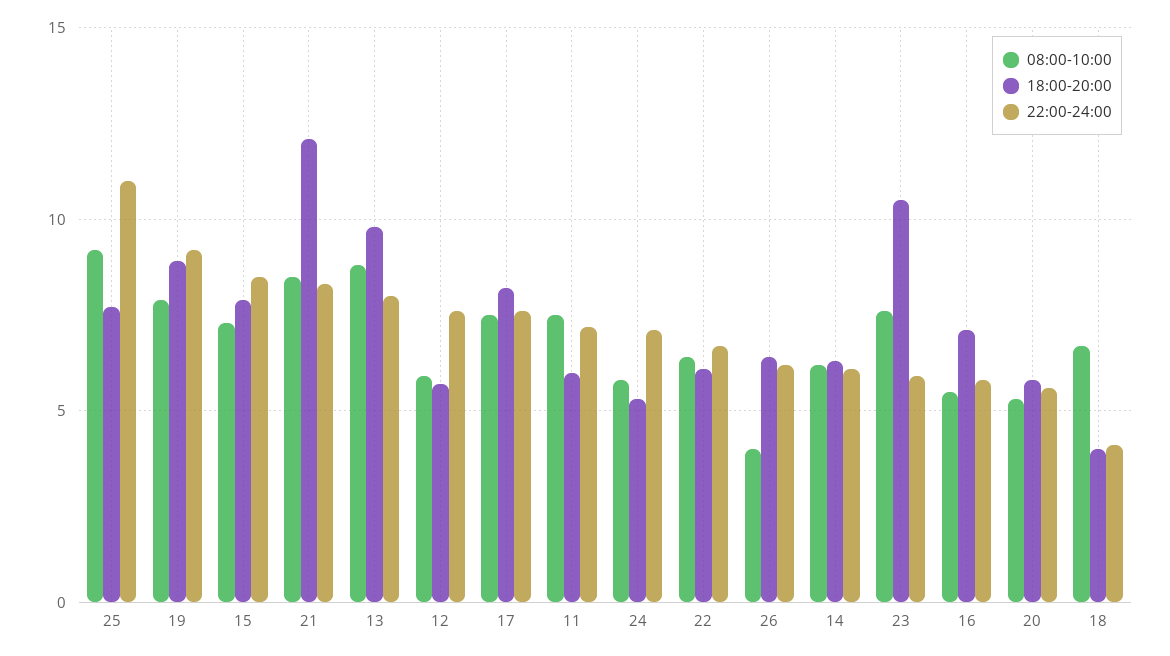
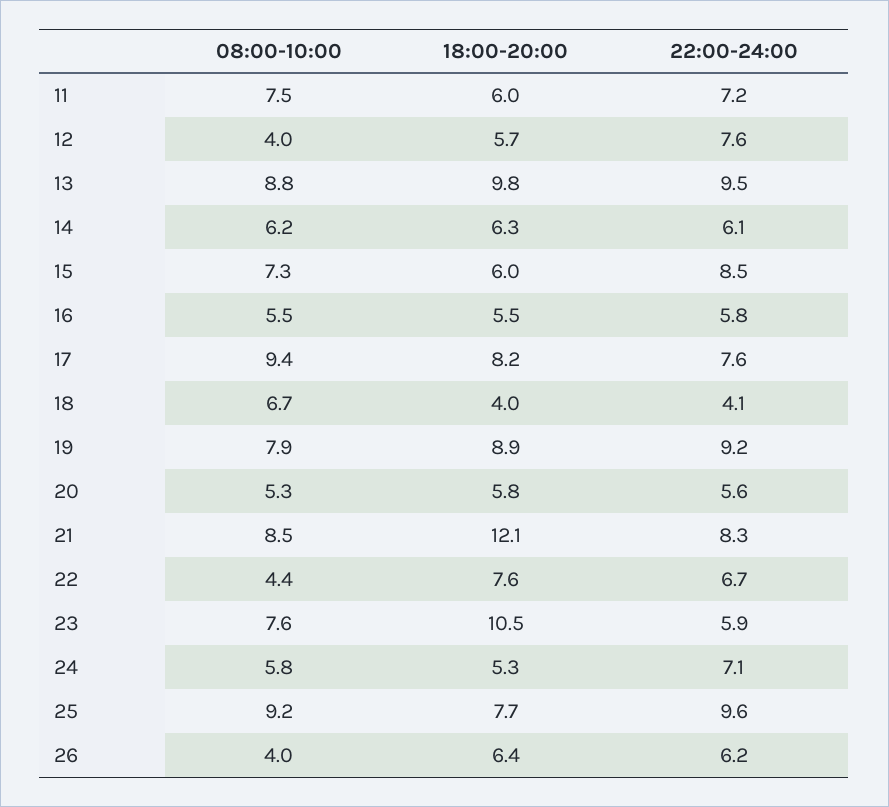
22:00-24:00, 25: 11 -> 9.6
18:00-20:00, 15: 8 -> 6
22:00-24:00, 13: 8 -> 9.5
08:00-10:00, 12: 6 -> 4
08:00-10:00, 17: 7.5 -> 9.4
08:00-10:00, 22: 6.5 -> 4.4
18:00-20:00, 22: 6 -> 7.6
18:00-20:00, 16: 7 -> 5.5

